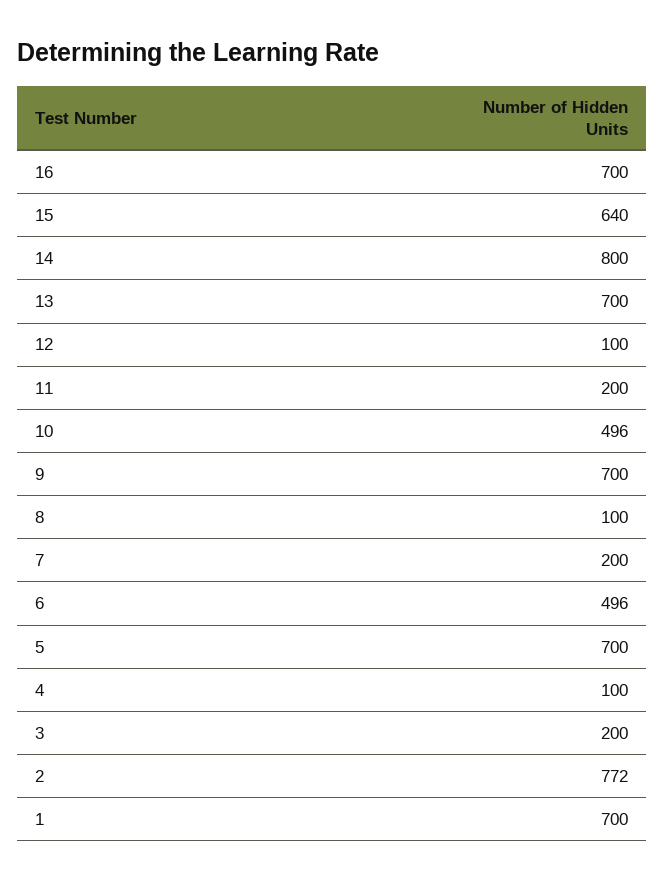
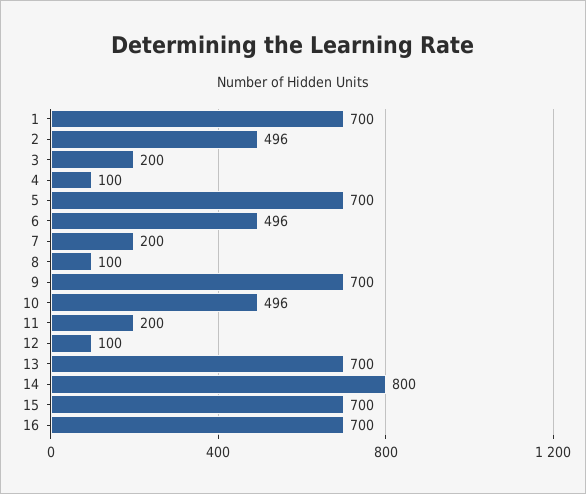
15: 640 -> 700
2: 772 -> 496

